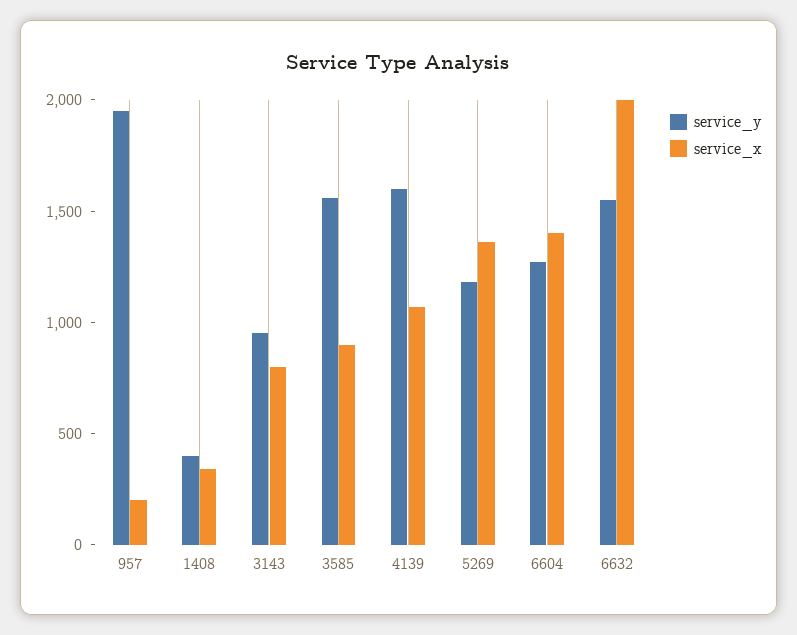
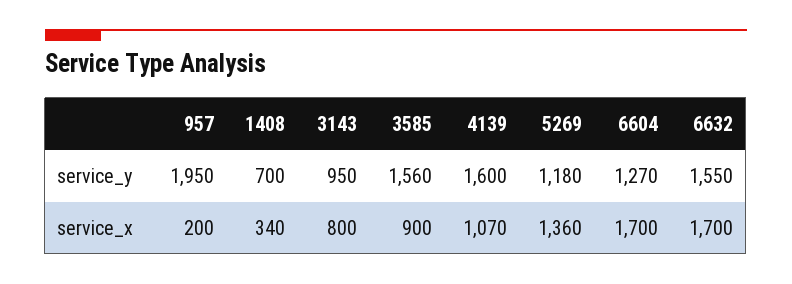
service_y, 1408: 400 -> 700
service_x, 6604: 1400 -> 1700
service_x, 6632: 2000 -> 1700

